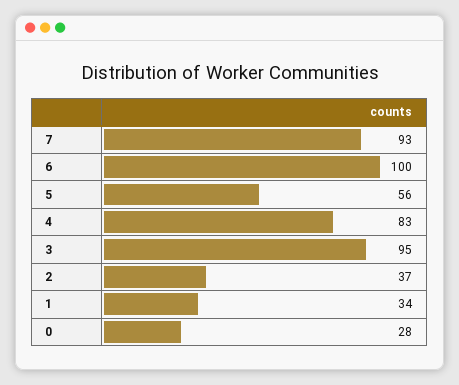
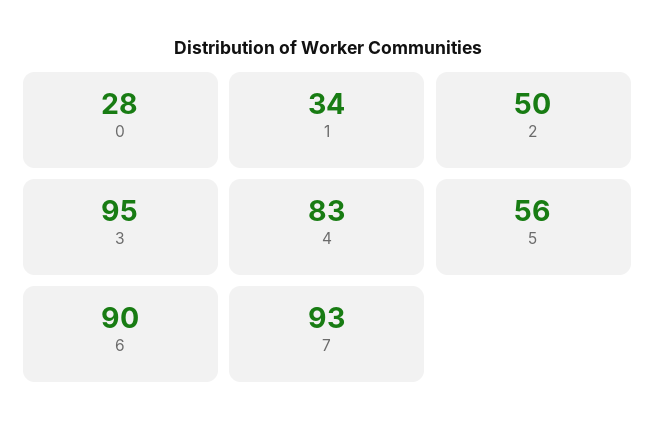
6: 100 -> 90
2: 37 -> 50

